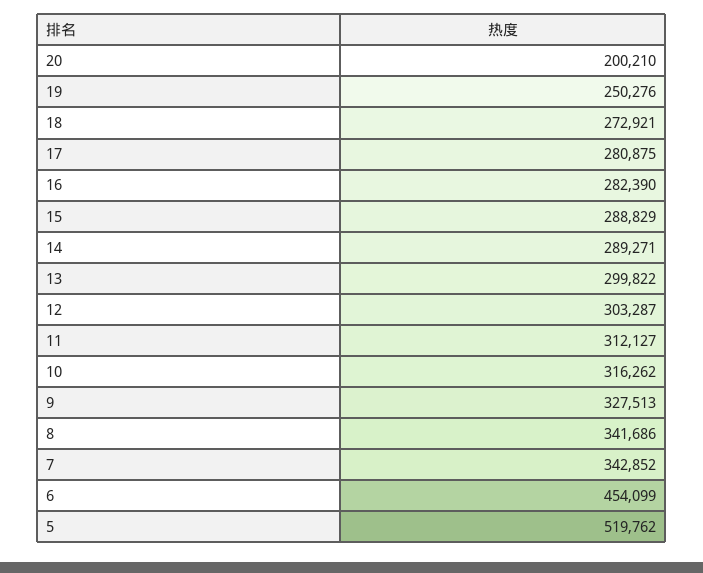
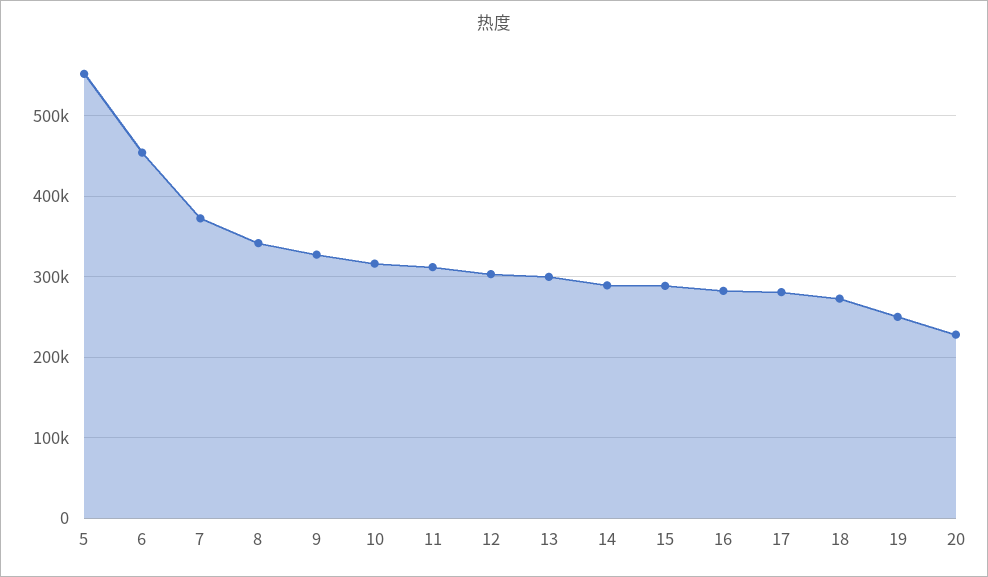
20: 200210 -> 230000
7: 342852 -> 370000
5: 519762 -> 550000

